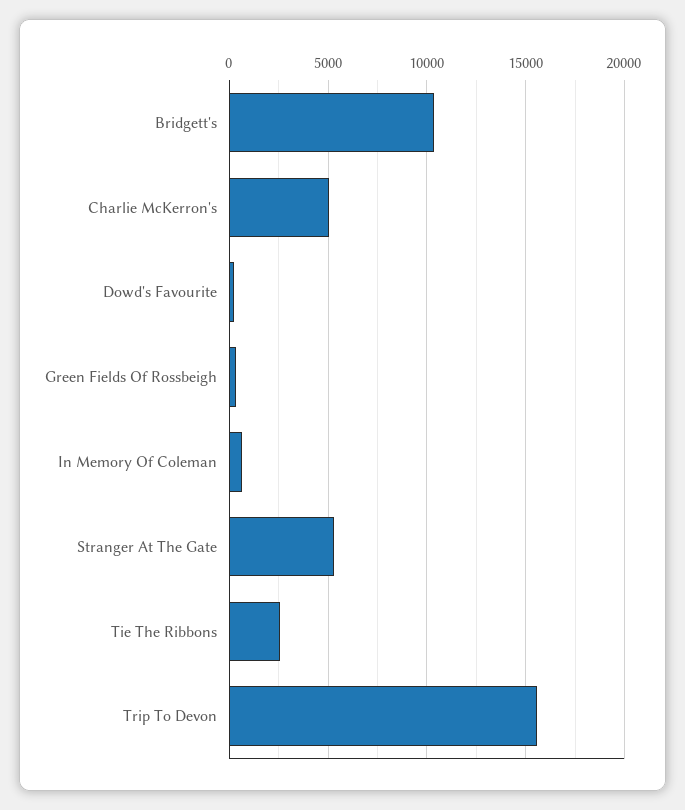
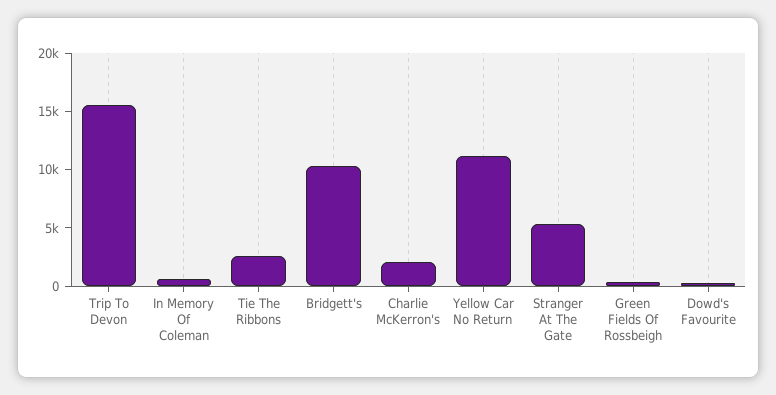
Charlie McKerron's: 5000 -> 2000
Yellow Car No Return: none -> 11000

